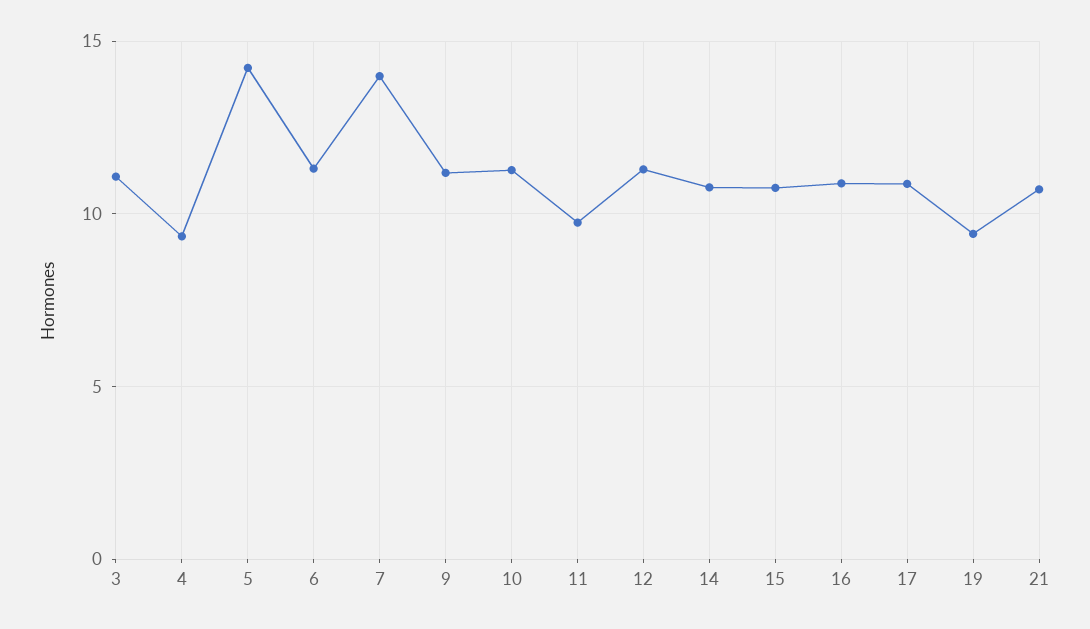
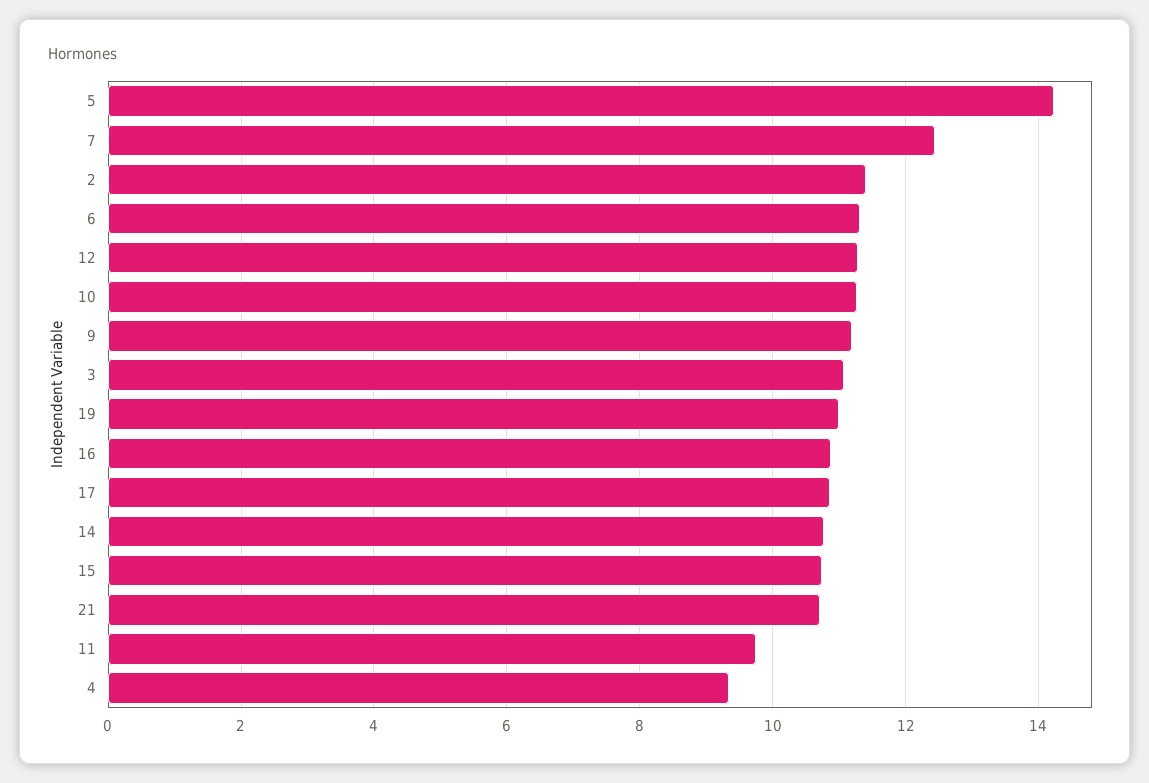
7: 14 -> 12.4
19: 9.5 -> 11
2: none -> 11.4

